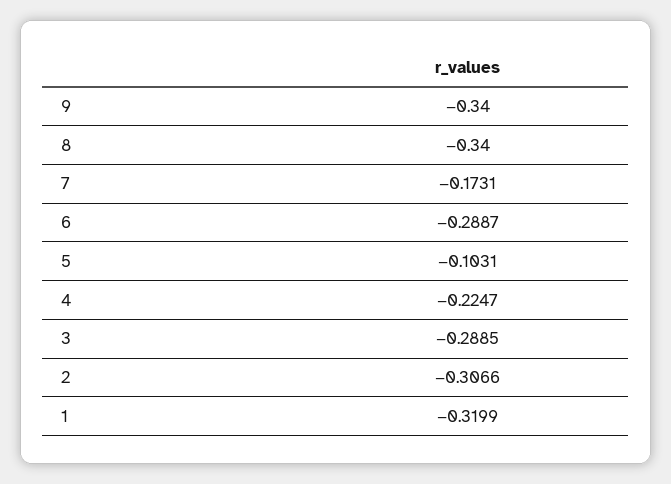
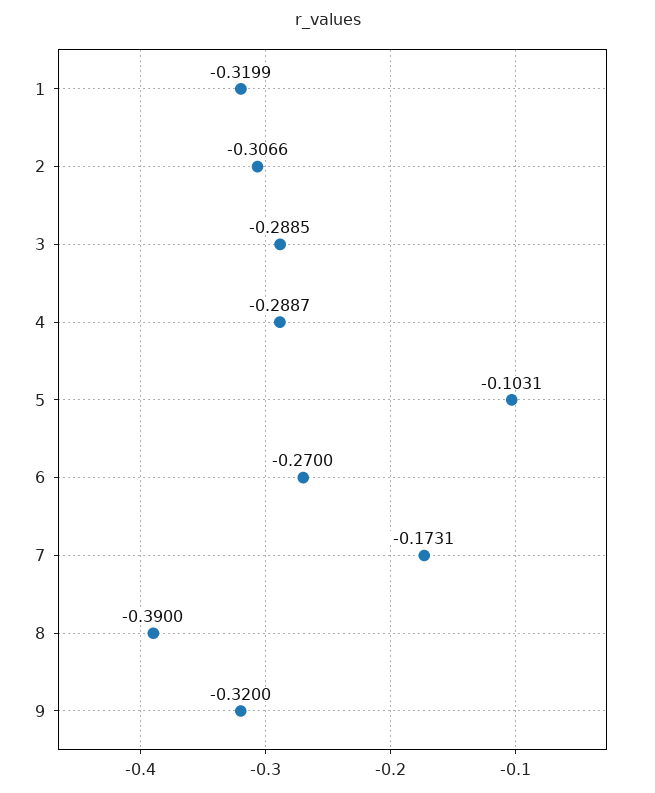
9: -0.34 -> -0.32
8: -0.34 -> -0.39
6: -0.2887 -> -0.27
4: -0.2247 -> -0.2887

